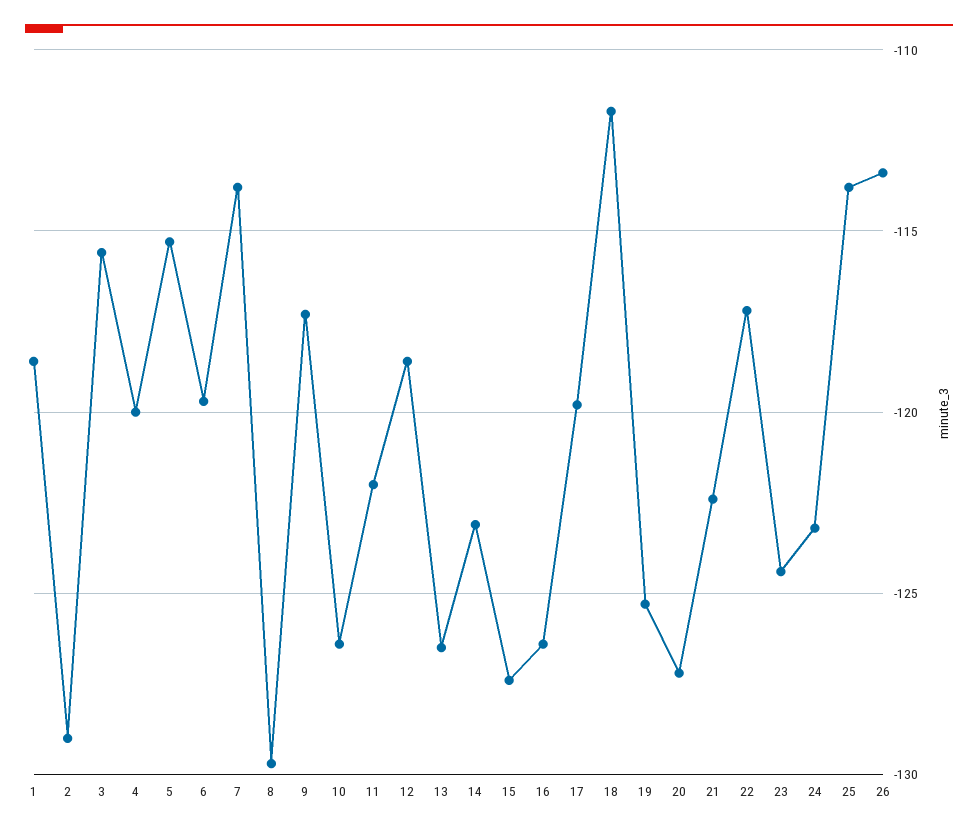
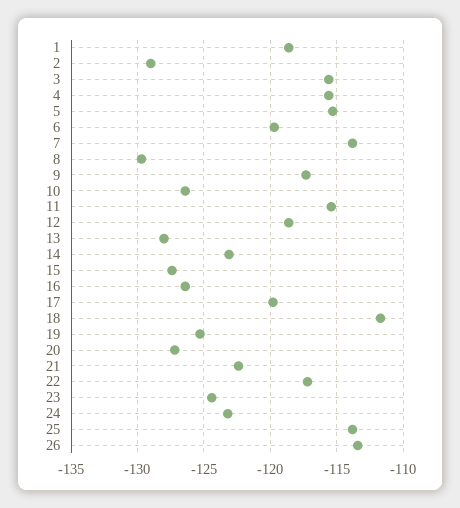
4: -120 -> -115.5
11: -122 -> -115.5
13: -126.5 -> -128

